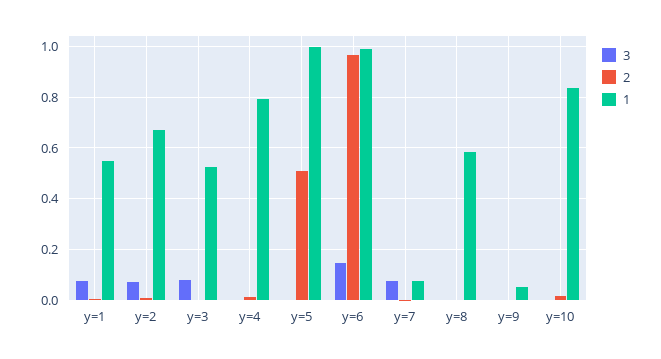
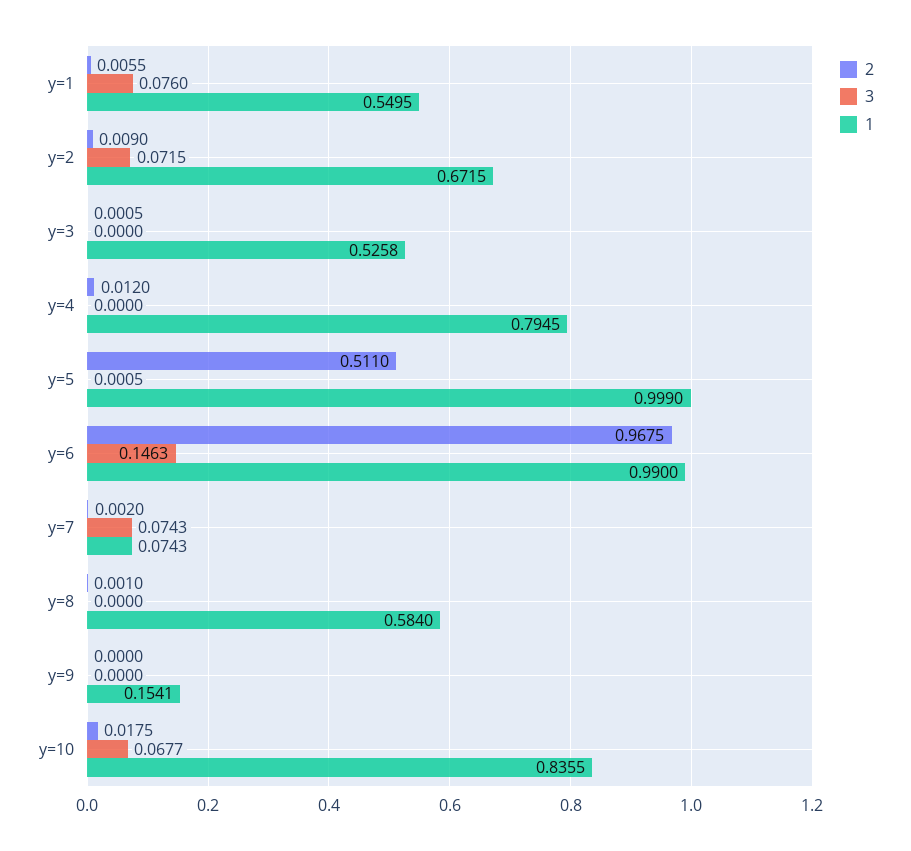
3, y=3: 0.075 -> 0
1, y=9: 0.05 -> 0.1541
3, y=10: 0 -> 0.0677

